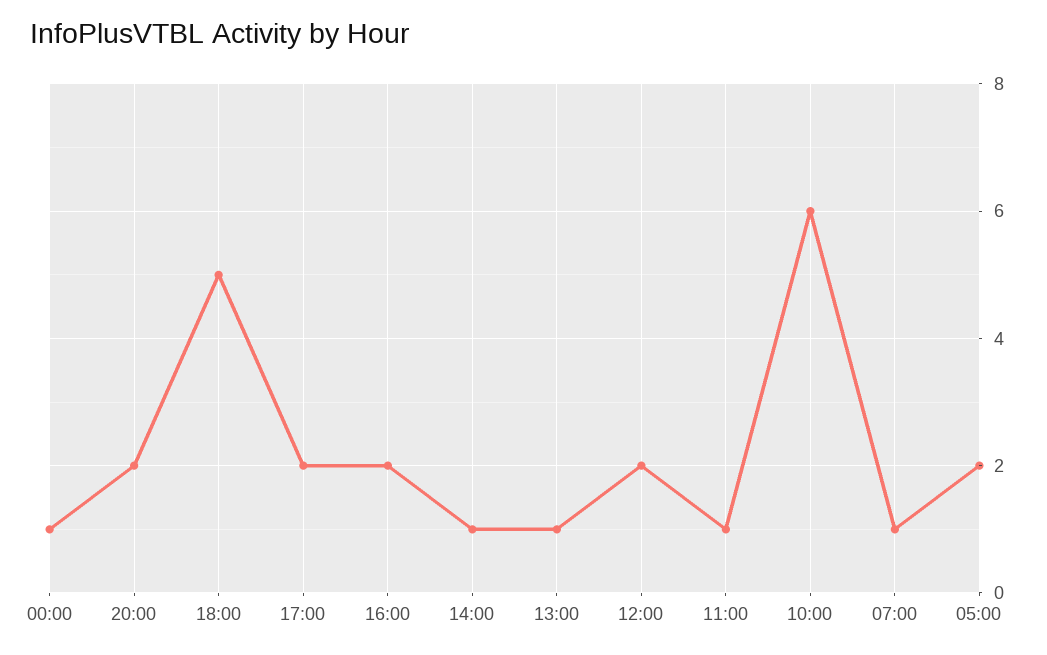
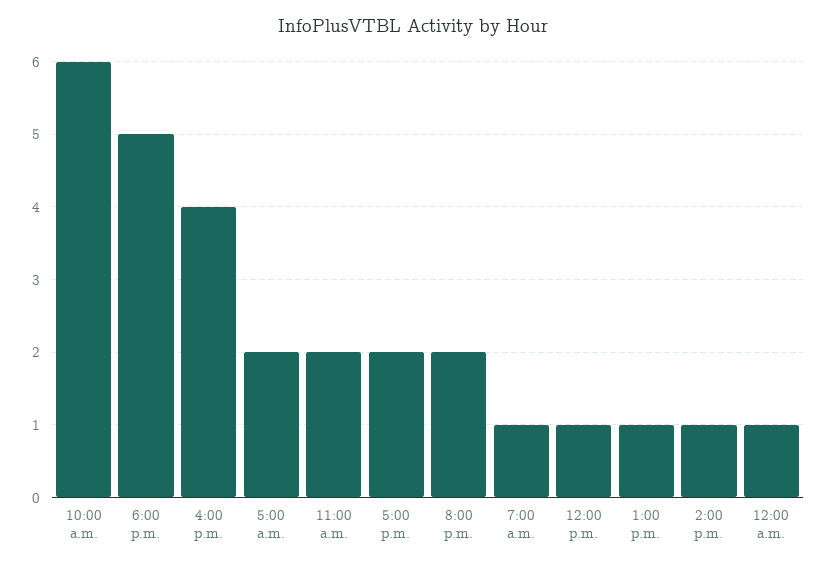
16:00: 2 -> 4
12:00: 2 -> 1
11:00: 1 -> 2

